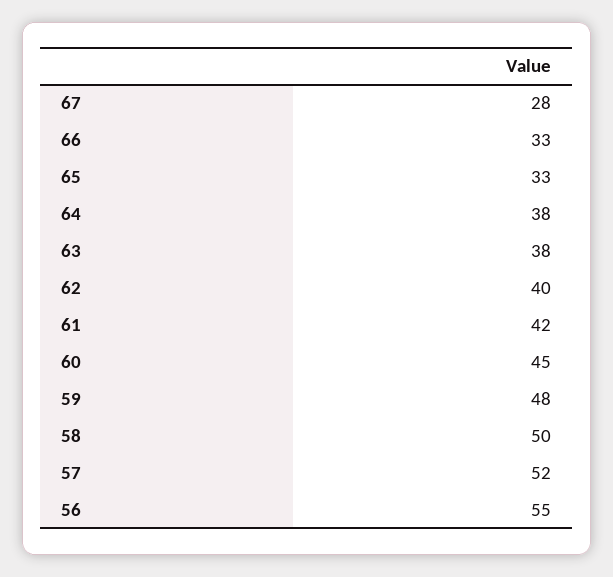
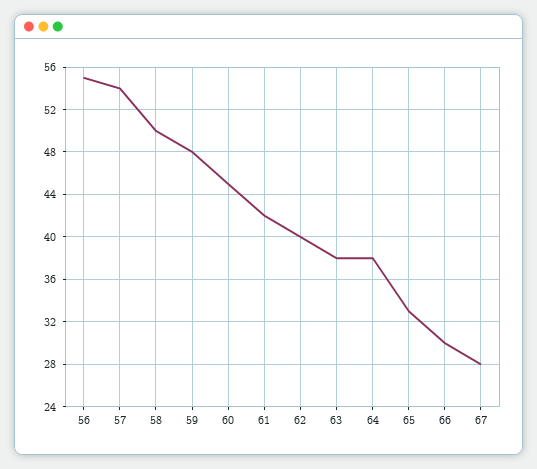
66: 33 -> 30
57: 52 -> 54

